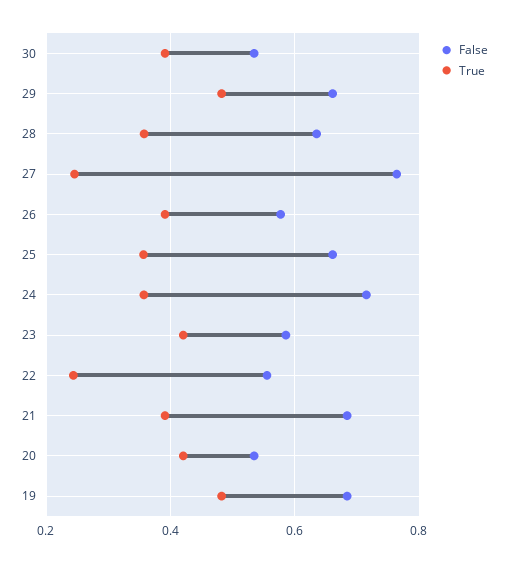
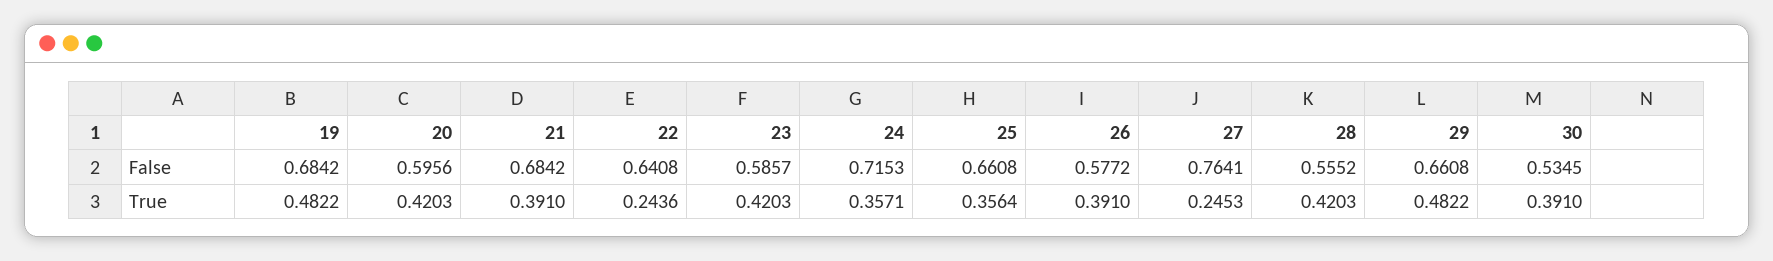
False, 28: 0.64 -> 0.5552
True, 28: 0.36 -> 0.4203
False, 22: 0.56 -> 0.6408
False, 20: 0.54 -> 0.5956

